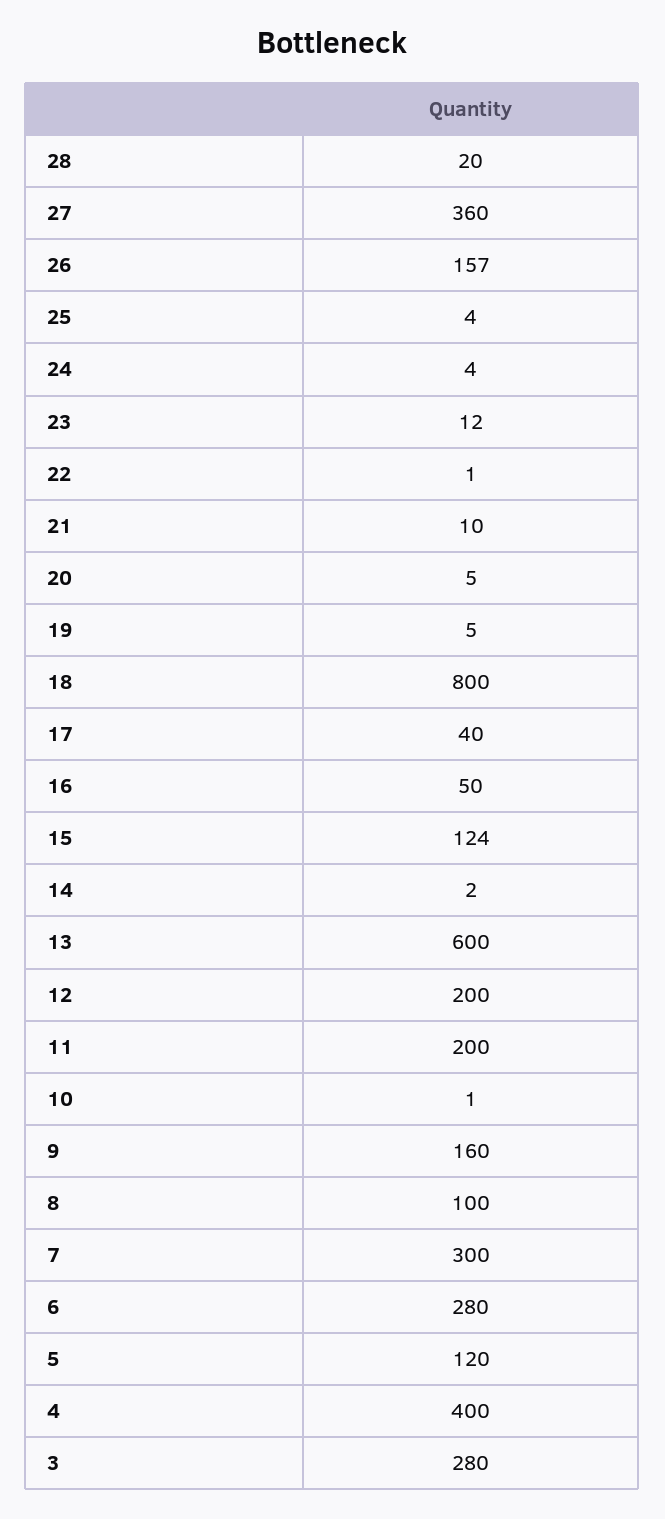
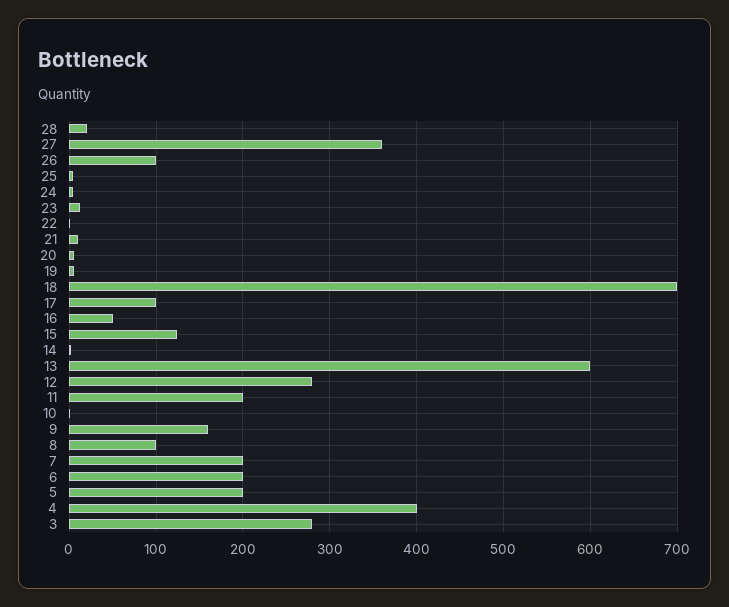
26: 157 -> 100
18: 800 -> 700
17: 40 -> 100
12: 200 -> 280
7: 300 -> 200
6: 280 -> 200
5: 120 -> 200

